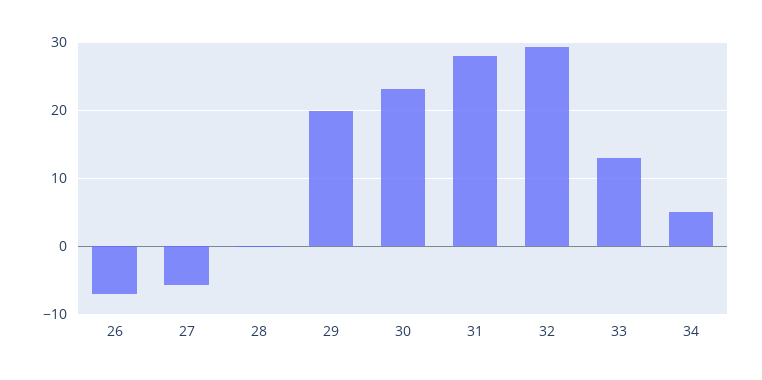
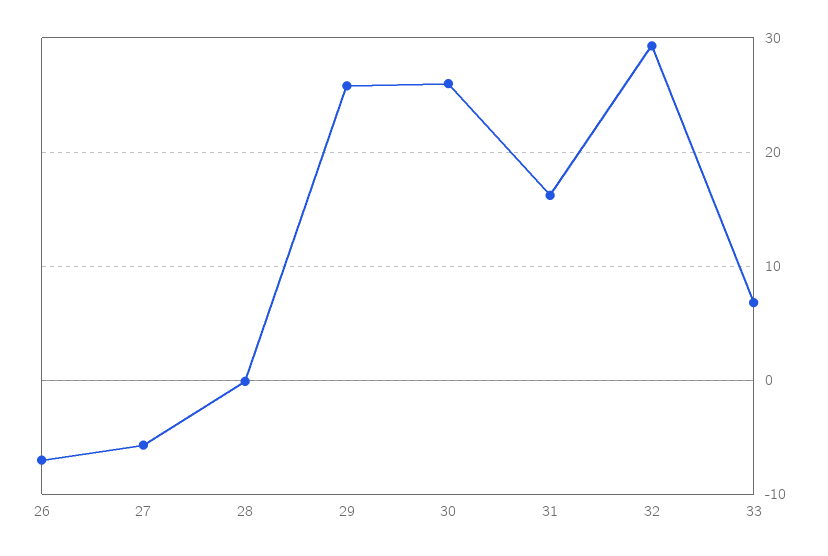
29: 20 -> 26
30: 23 -> 26
31: 28 -> 16
33: 13 -> 7
34: 5 -> none

